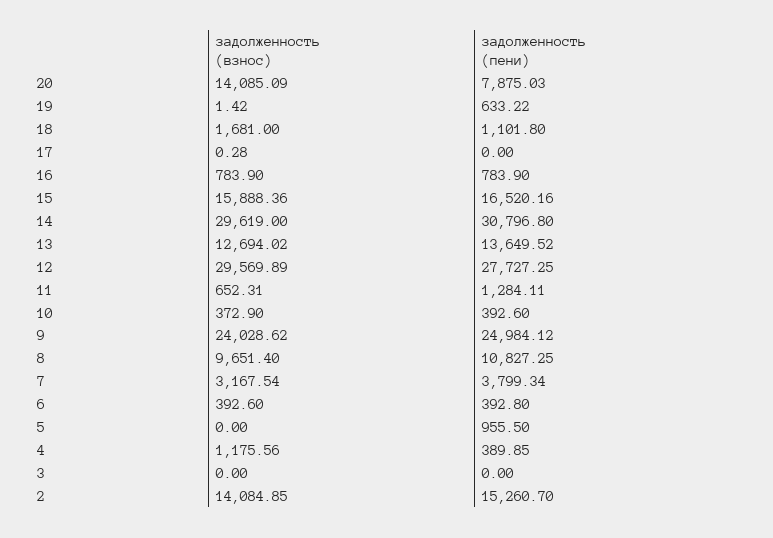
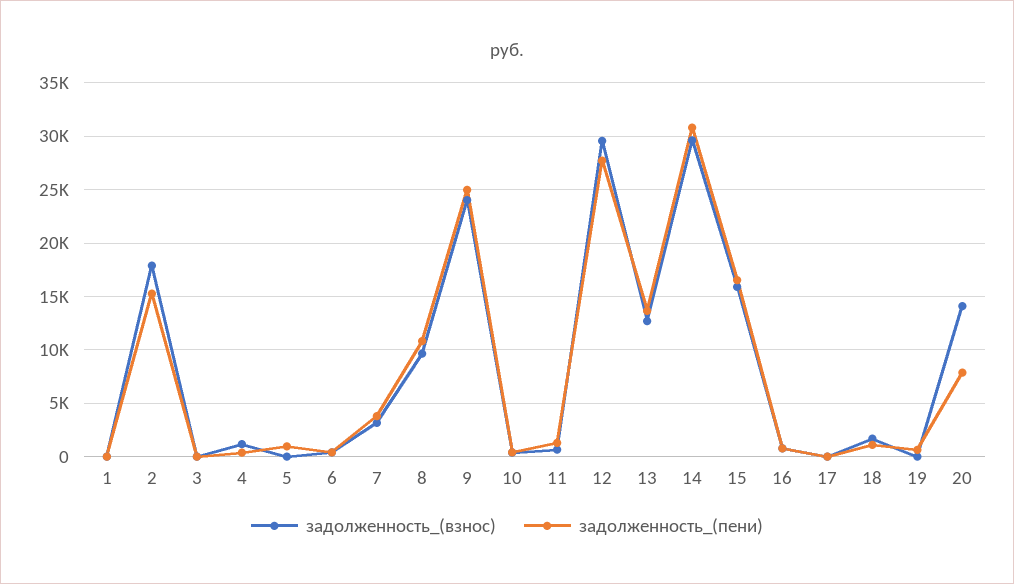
задолженность (взнос), 2: 14084.85 -> 18000
задолженность (взнос), 1: none -> 0
задолженность (пени), 1: none -> 0

